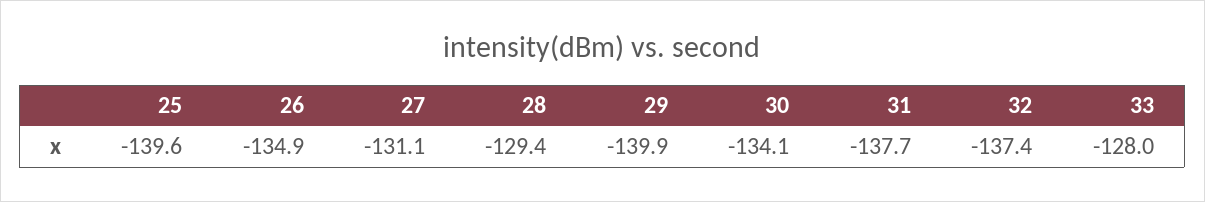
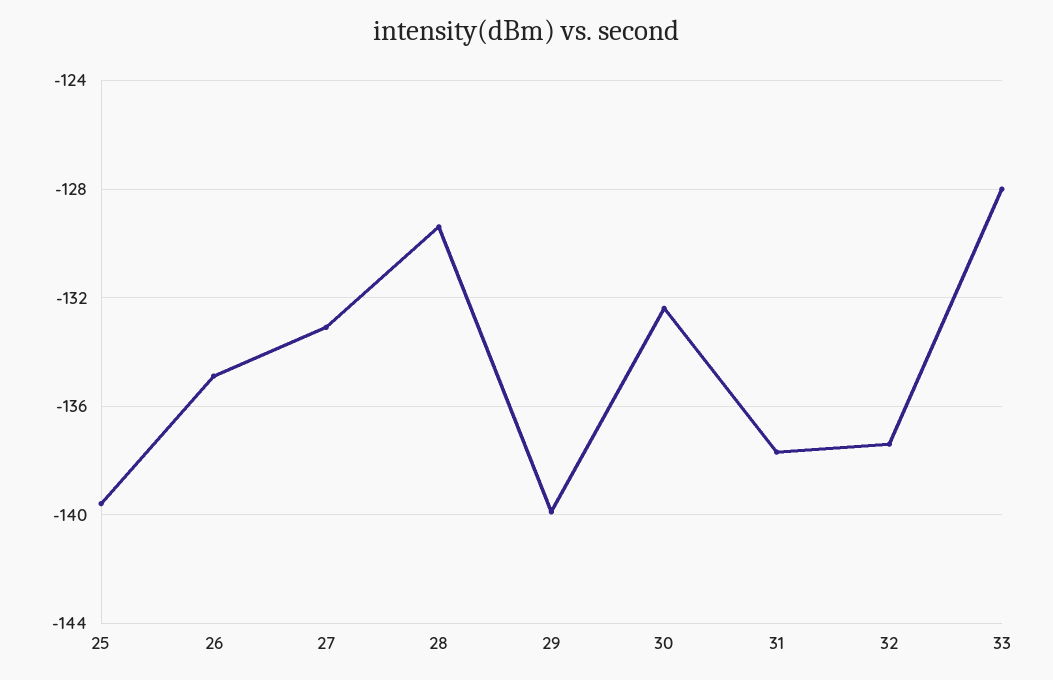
27: -131.1 -> -133
30: -134.1 -> -132.5

